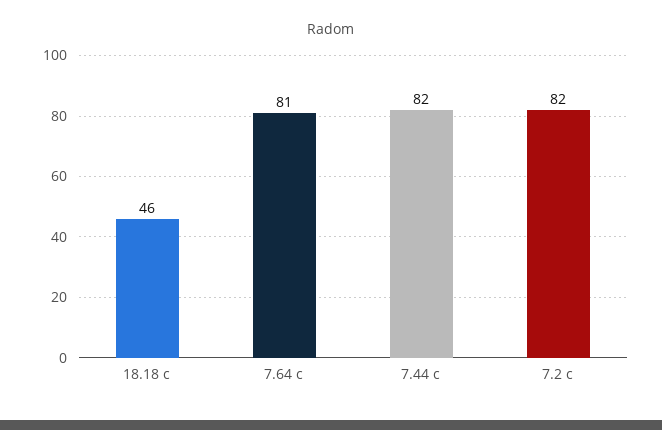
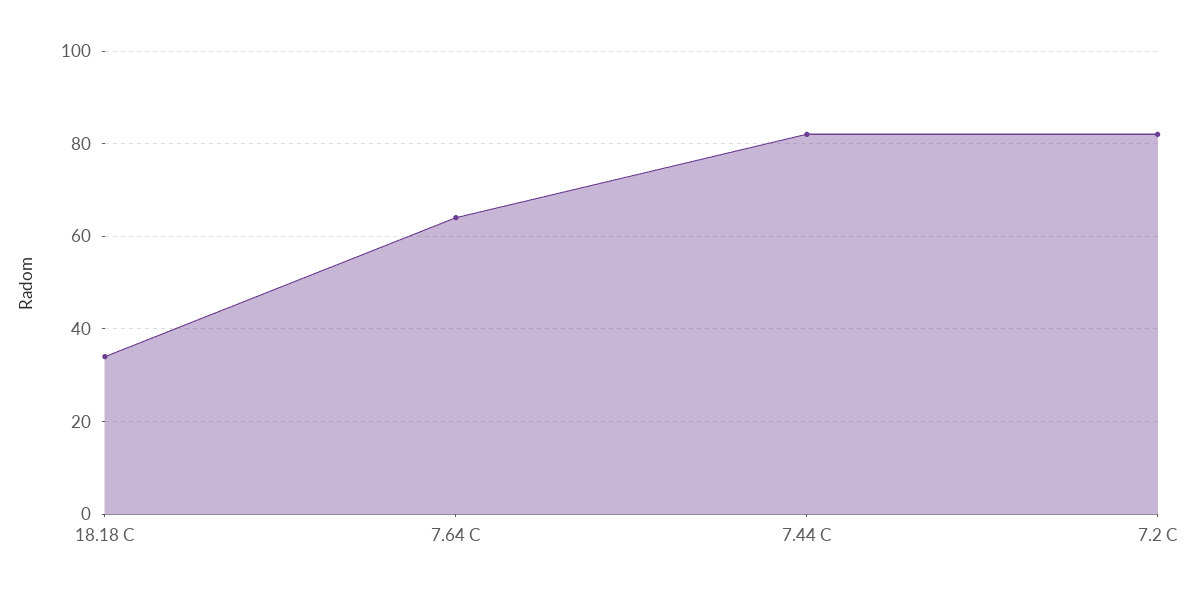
18.18 c: 46 -> 35
7.64 c: 81 -> 65

